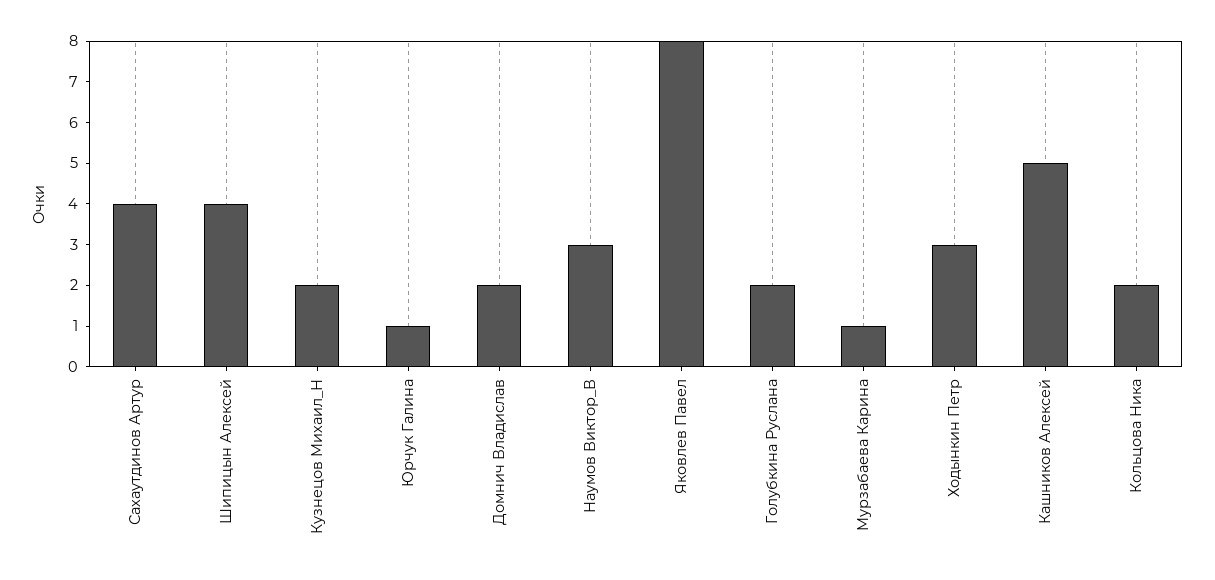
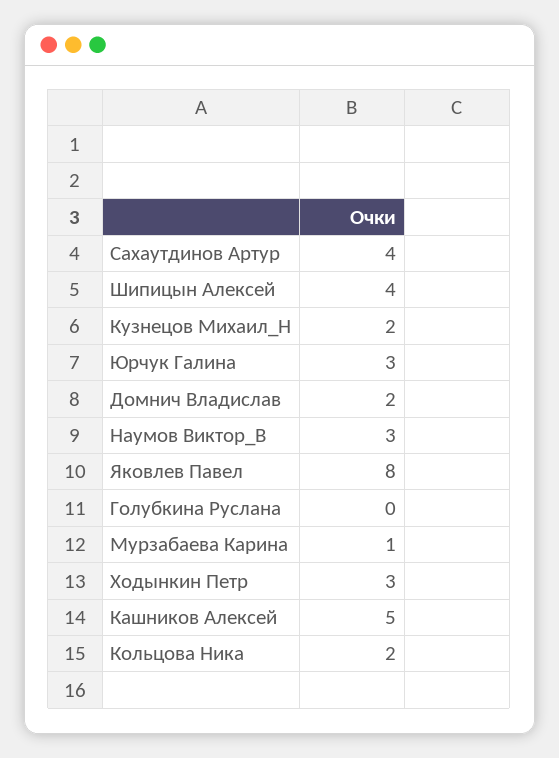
Юрчук Галина: 1 -> 3
Голубкина Руслана: 2 -> 0

